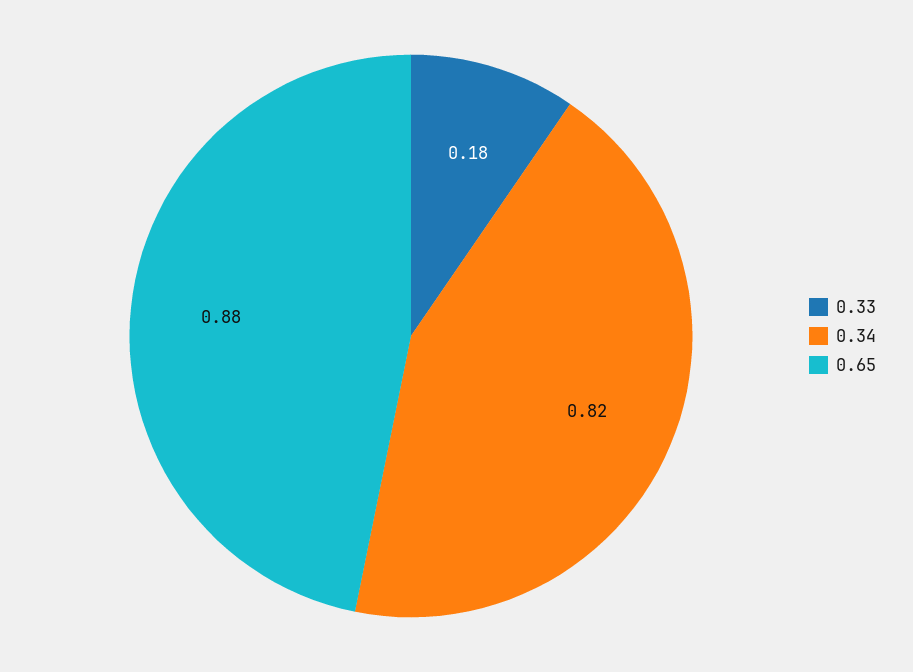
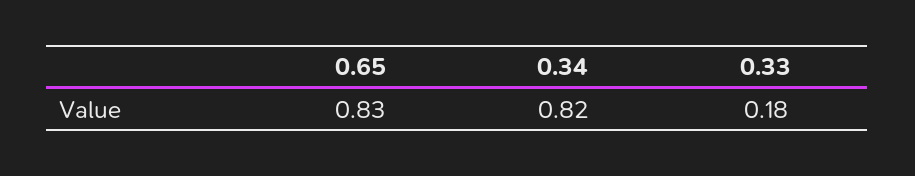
0.65: 0.88 -> 0.83

